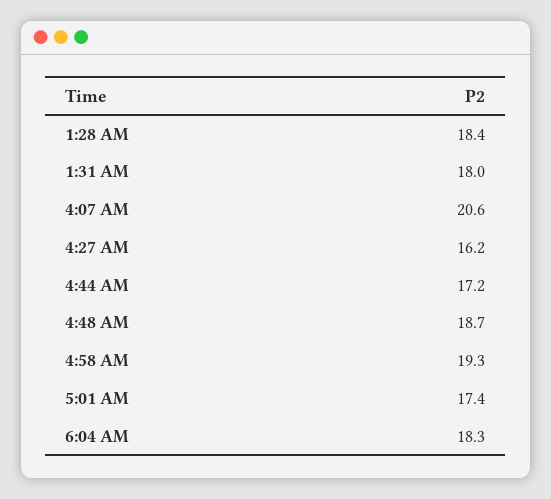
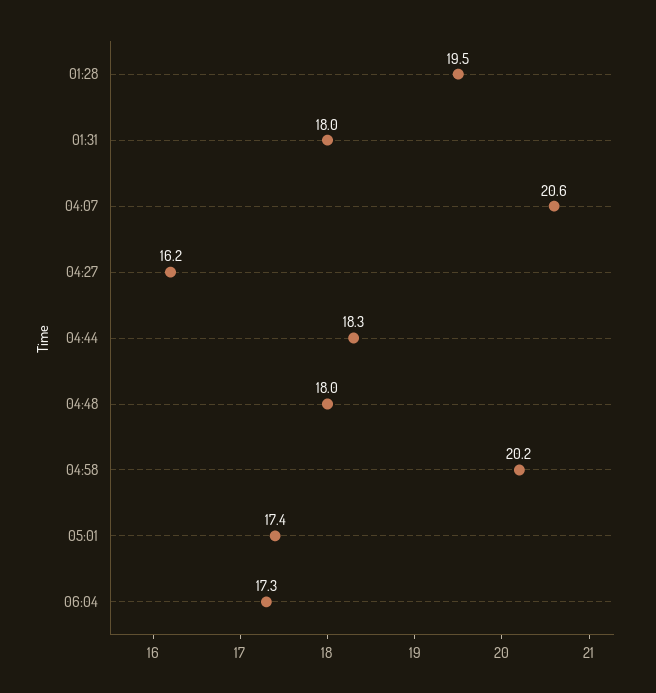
1:28 AM: 18.4 -> 19.5
4:44 AM: 17.2 -> 18.3
4:48 AM: 18.7 -> 18
4:58 AM: 19.3 -> 20.2
6:04 AM: 18.3 -> 17.3

